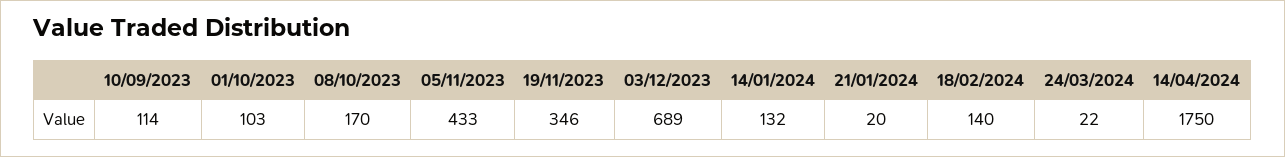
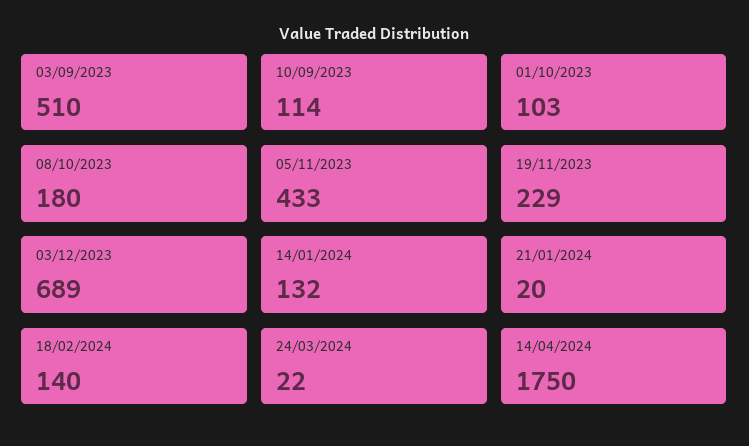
08/10/2023: 170 -> 180
19/11/2023: 346 -> 229
03/09/2023: none -> 510

